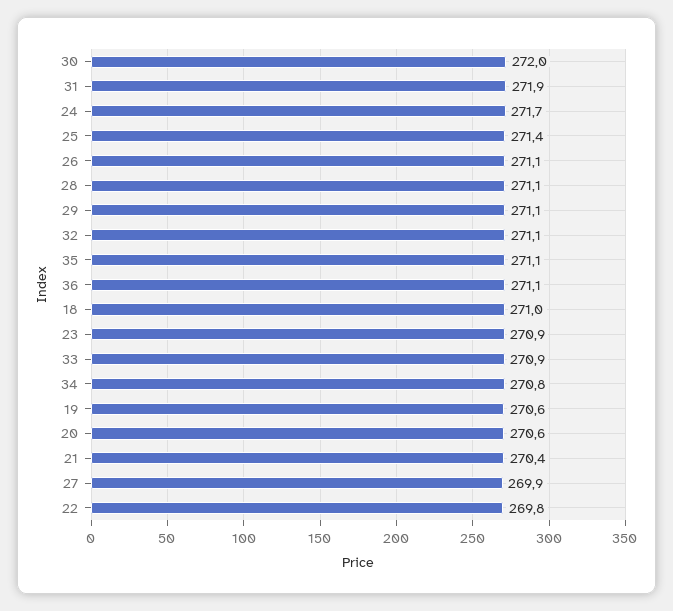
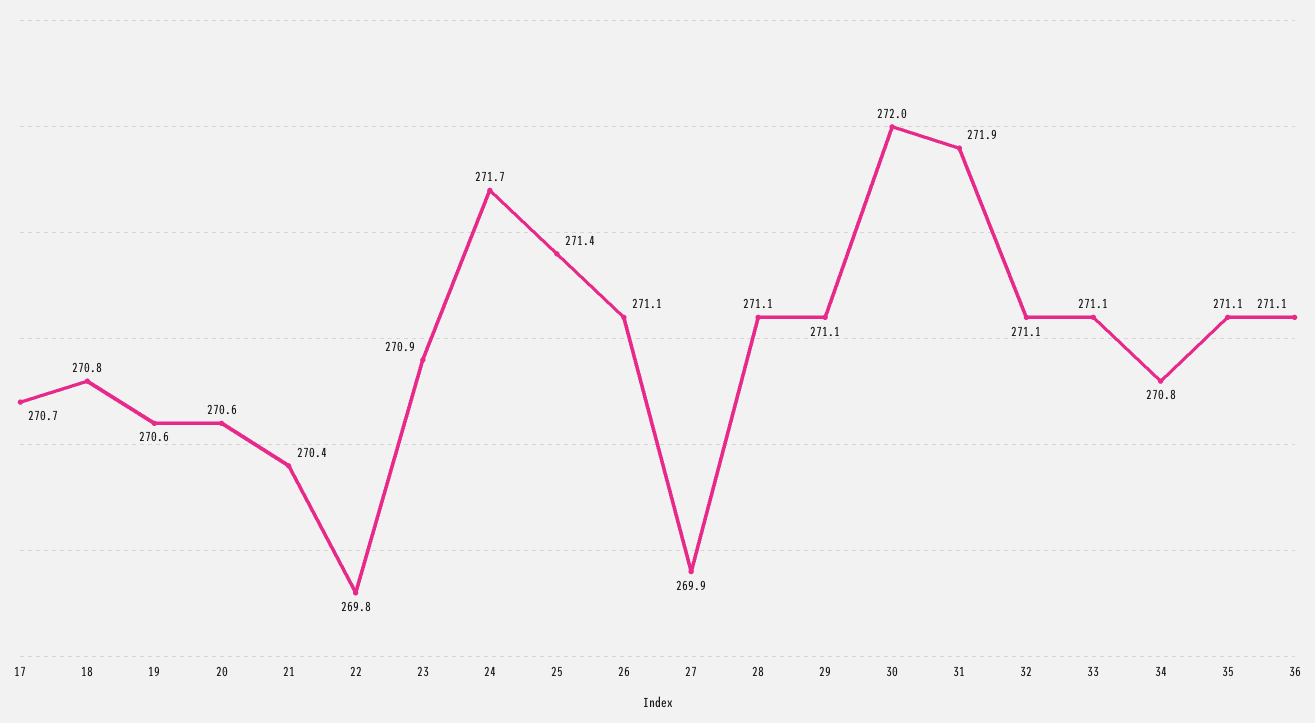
18: 271 -> 270.8
33: 270.9 -> 271.1
17: none -> 270.7

